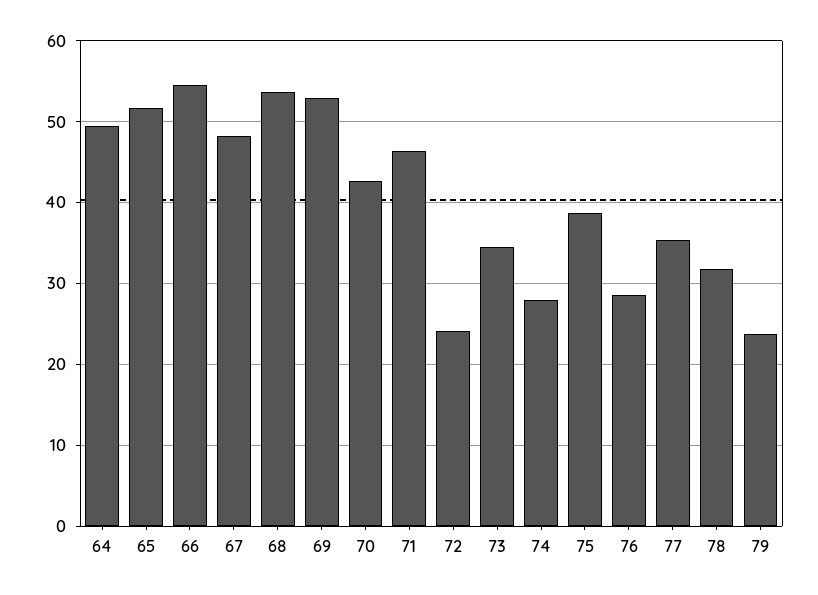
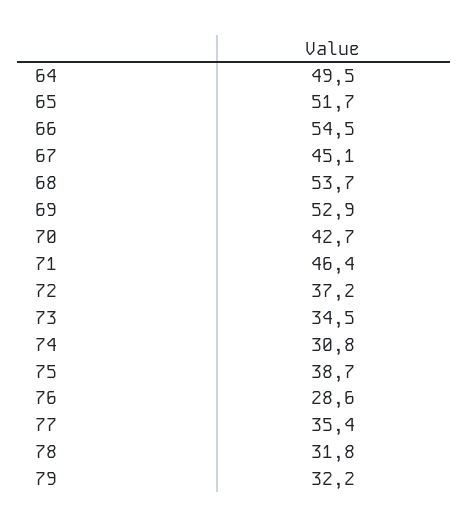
67: 48 -> 45.1
72: 24 -> 37.2
74: 28 -> 30.8
79: 24 -> 32.2

